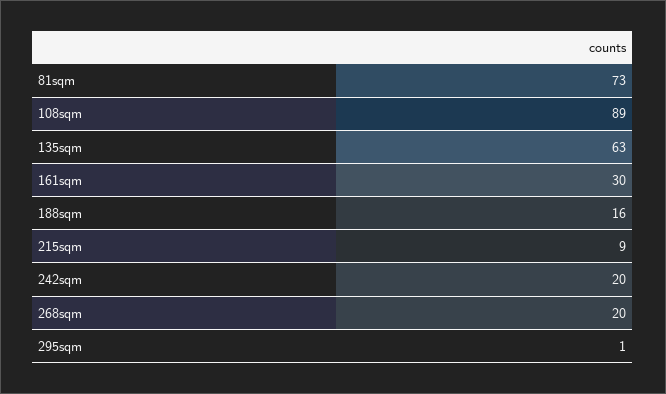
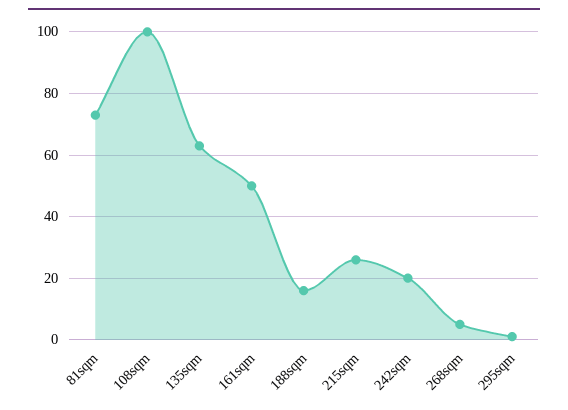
108sqm: 89 -> 100
161sqm: 30 -> 50
215sqm: 9 -> 25
268sqm: 20 -> 5

